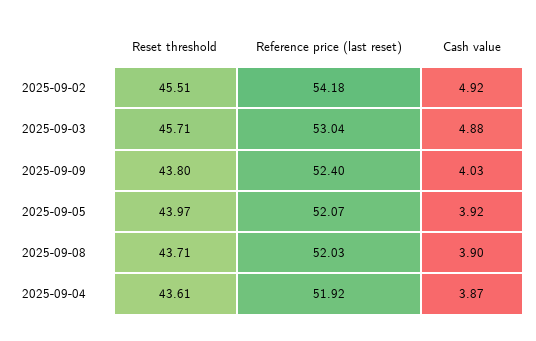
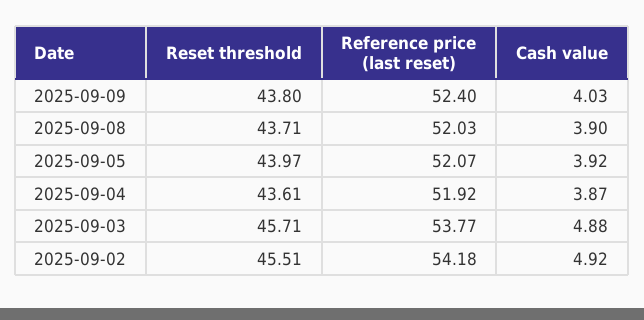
Reference price (last reset), 2025-09-03: 53.04 -> 53.77

